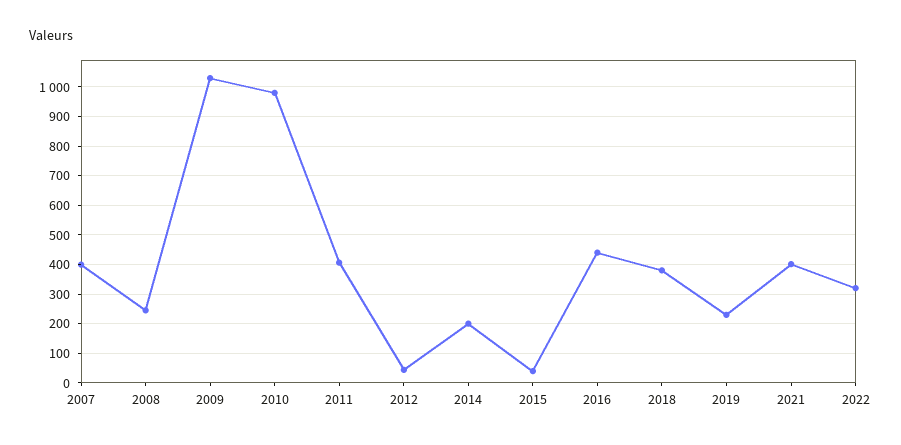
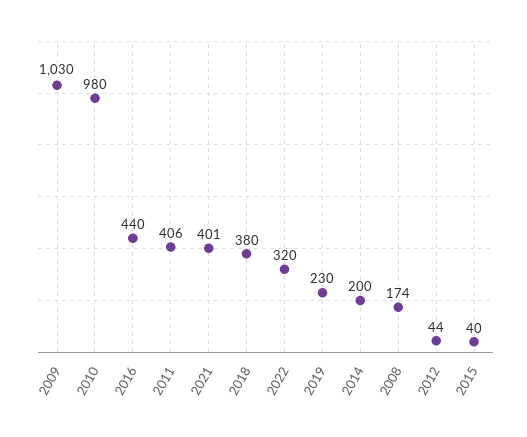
2007: 400 -> none
2008: 250 -> 174

